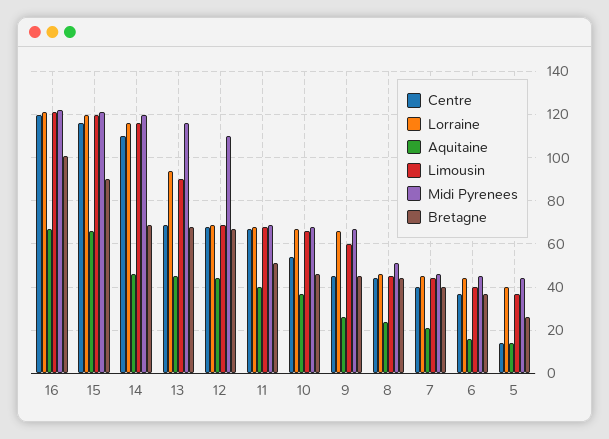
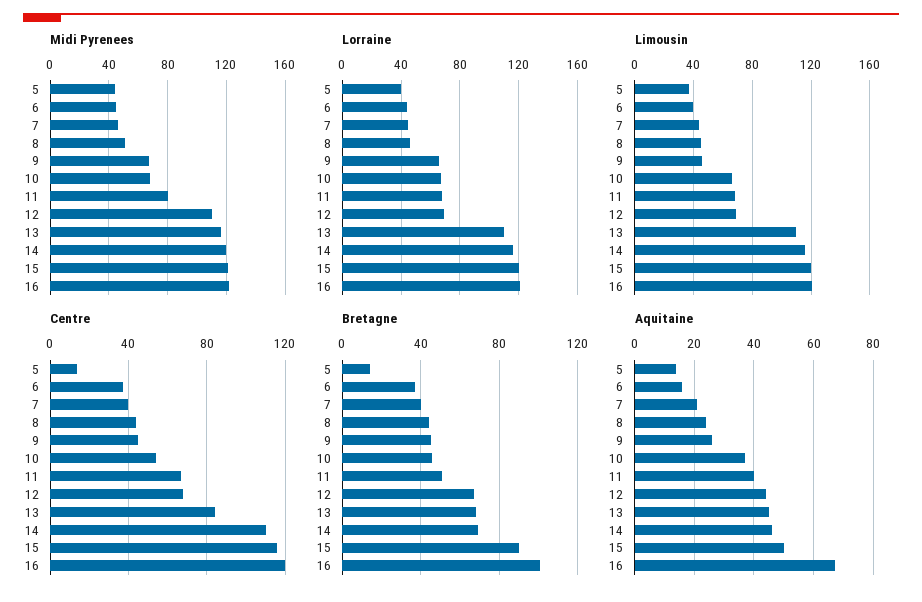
Aquitaine, 15: 65 -> 50
Centre, 13: 70 -> 85
Lorraine, 13: 95 -> 110
Limousin, 13: 90 -> 110
Midi Pyrenees, 11: 70 -> 80
Limousin, 9: 60 -> 45
Bretagne, 5: 25 -> 15

